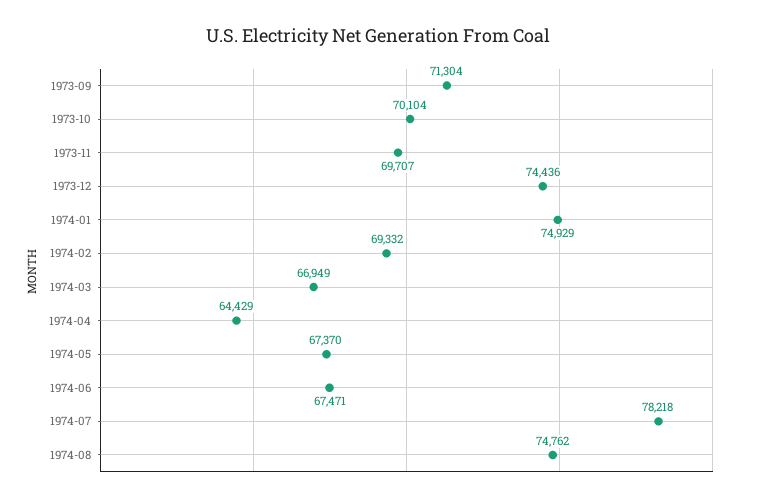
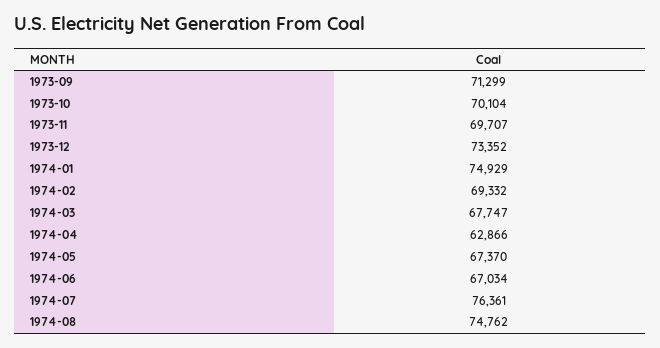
1973-09: 71304 -> 71299
1973-12: 74436 -> 73352
1974-03: 66949 -> 67747
1974-04: 64429 -> 62866
1974-06: 67471 -> 67034
1974-07: 78218 -> 76361

